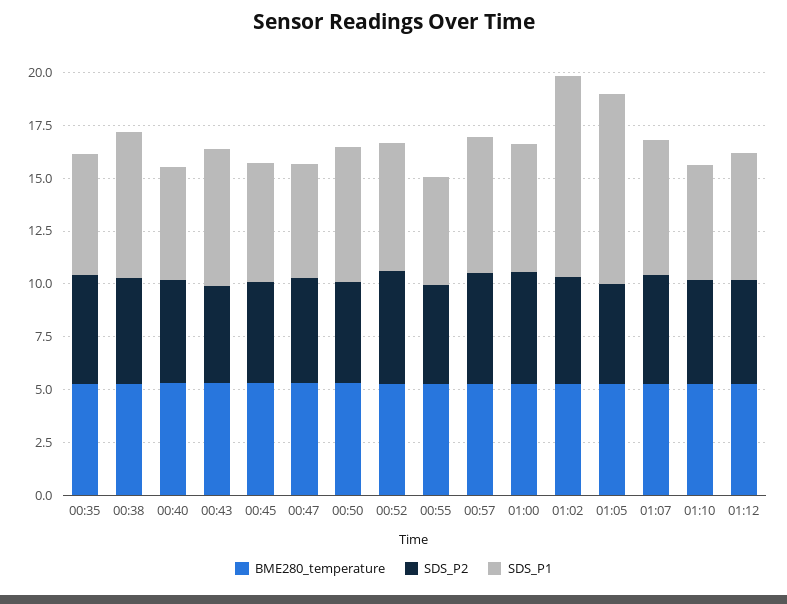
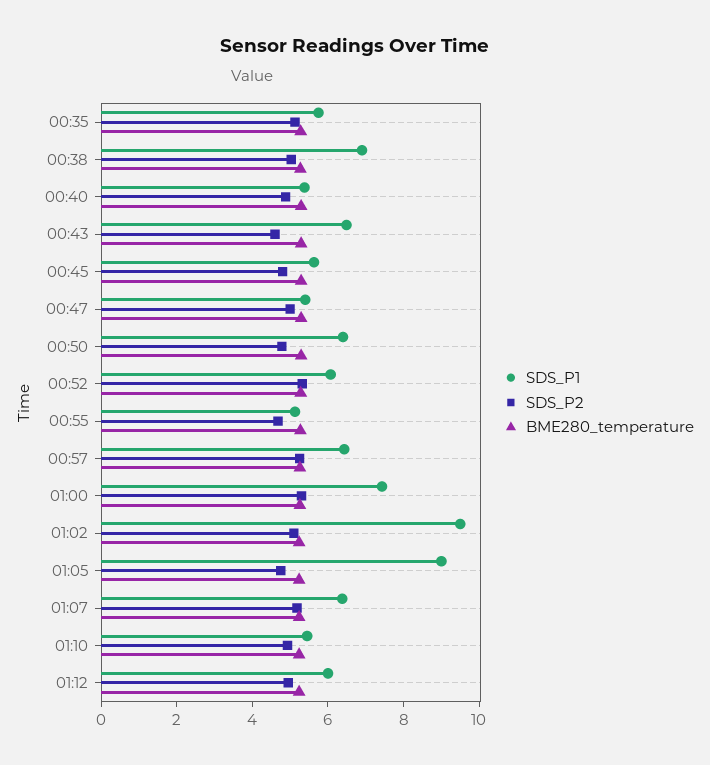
SDS_P1, 01:00: 6 -> 7.5

